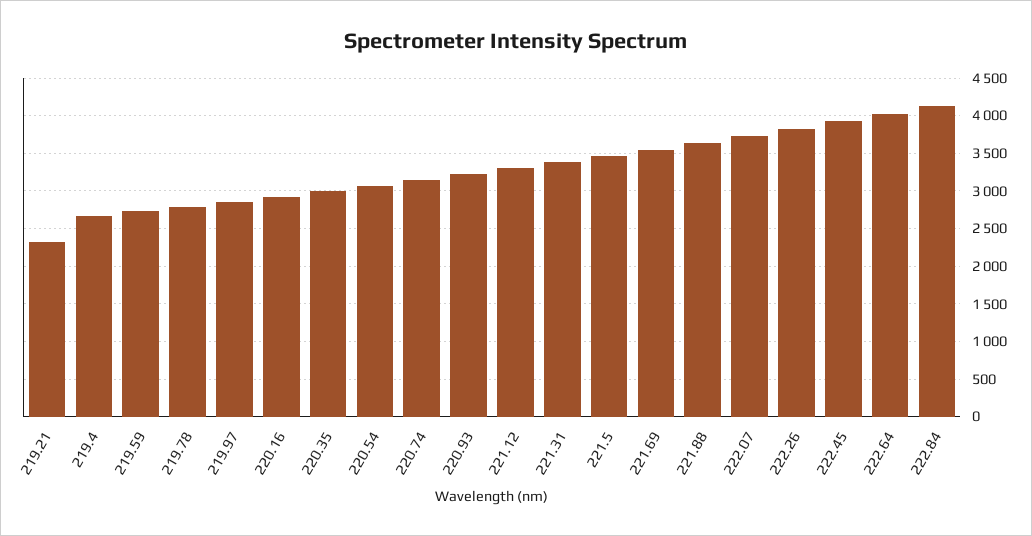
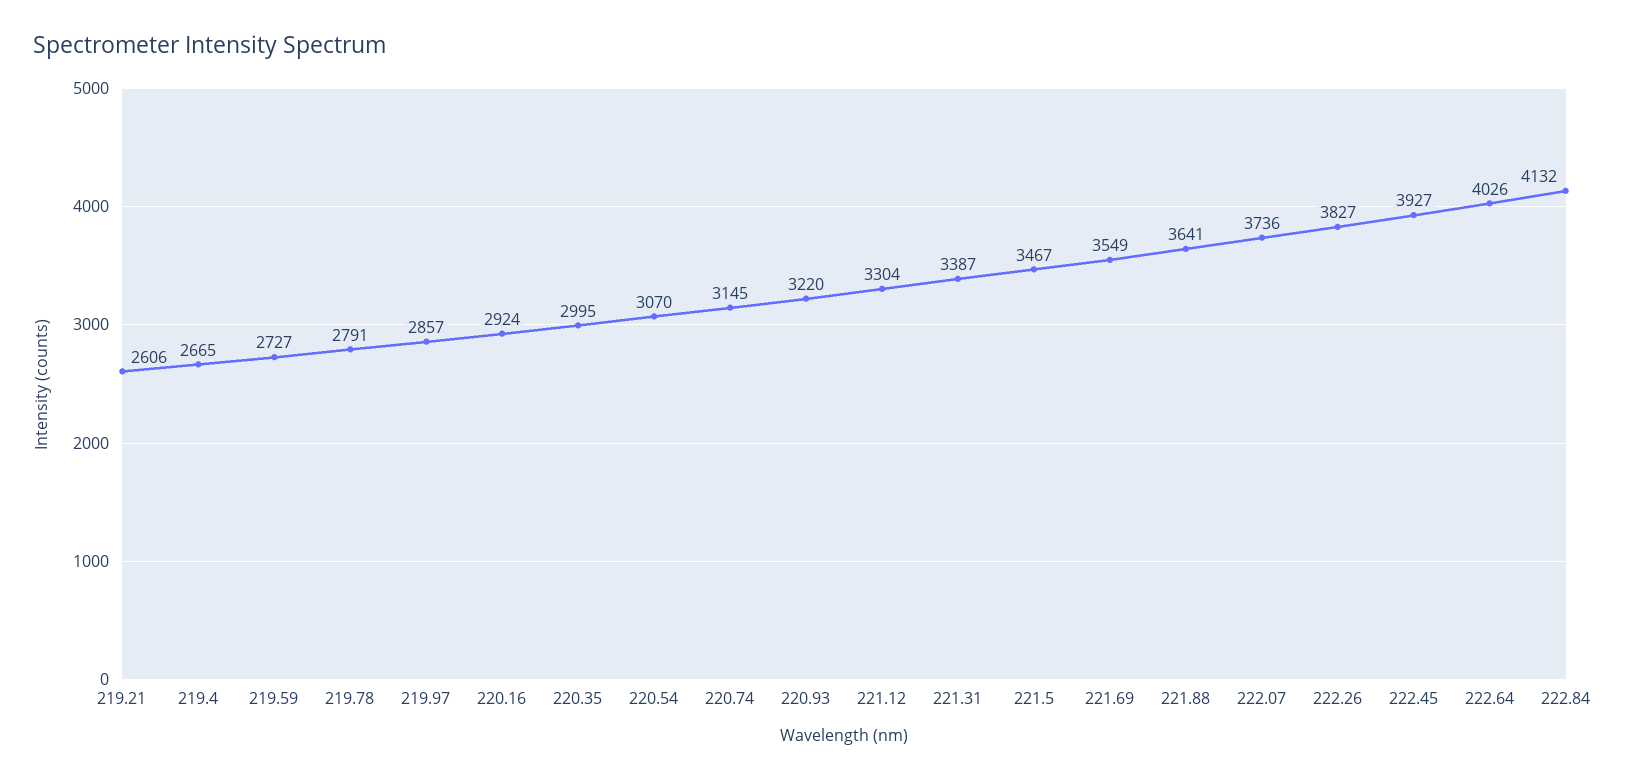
219.21: 2300 -> 2606

